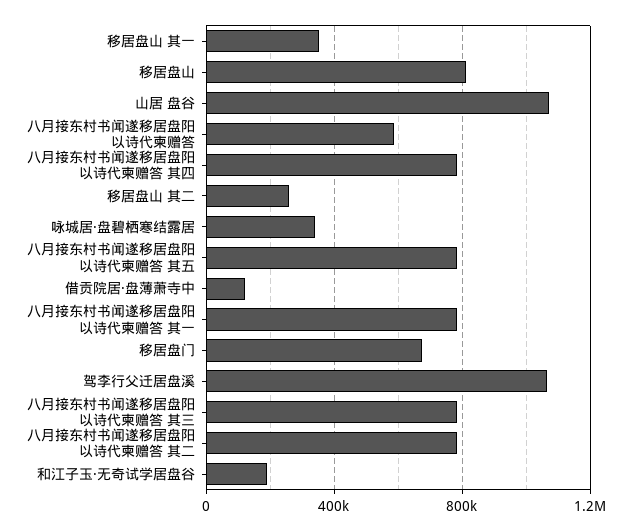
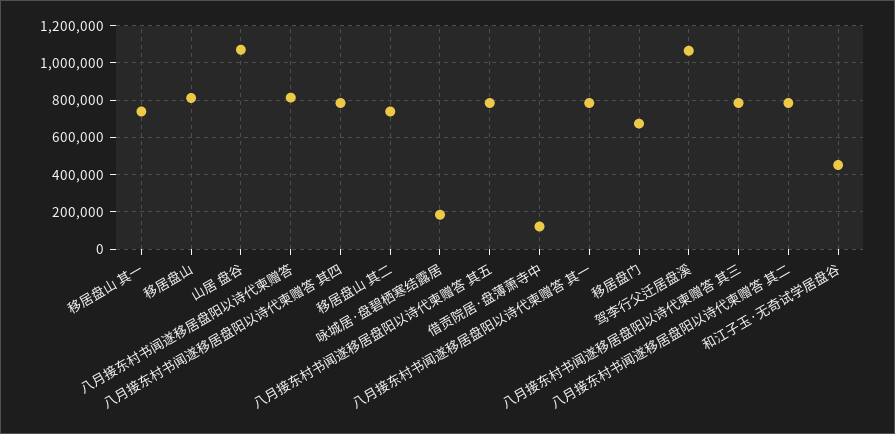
移居盘山 其一: 350000 -> 750000
八月接东村书闻遂移居盘阳以诗代柬赠答: 600000 -> 800000
移居盘山 其二: 250000 -> 750000
咏城居·盘碧栖寒结露居: 350000 -> 200000
和江子玉·无奇试学居盘谷: 200000 -> 450000

